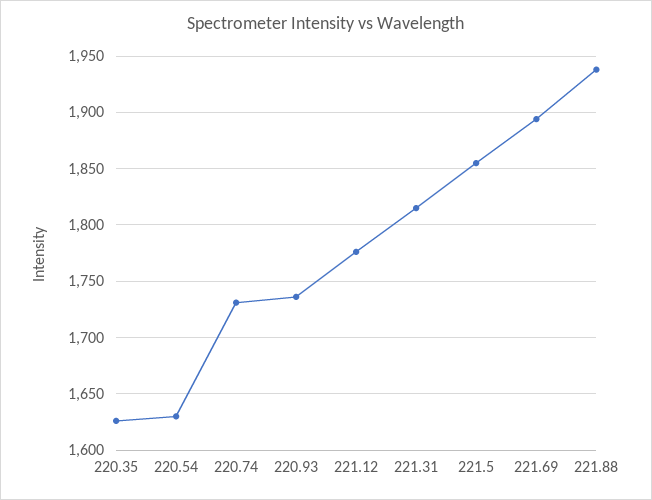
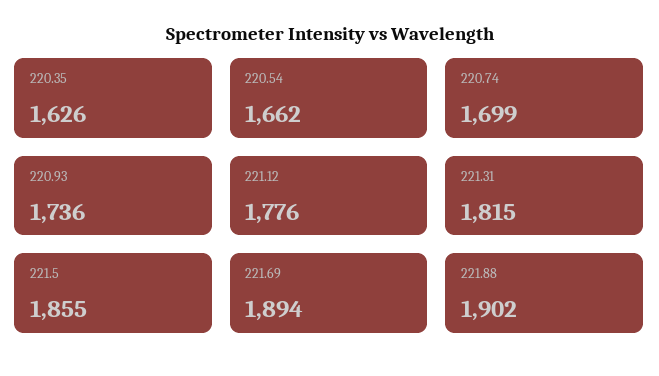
220.54: 1630 -> 1662
220.74: 1730 -> 1699
221.88: 1940 -> 1902

